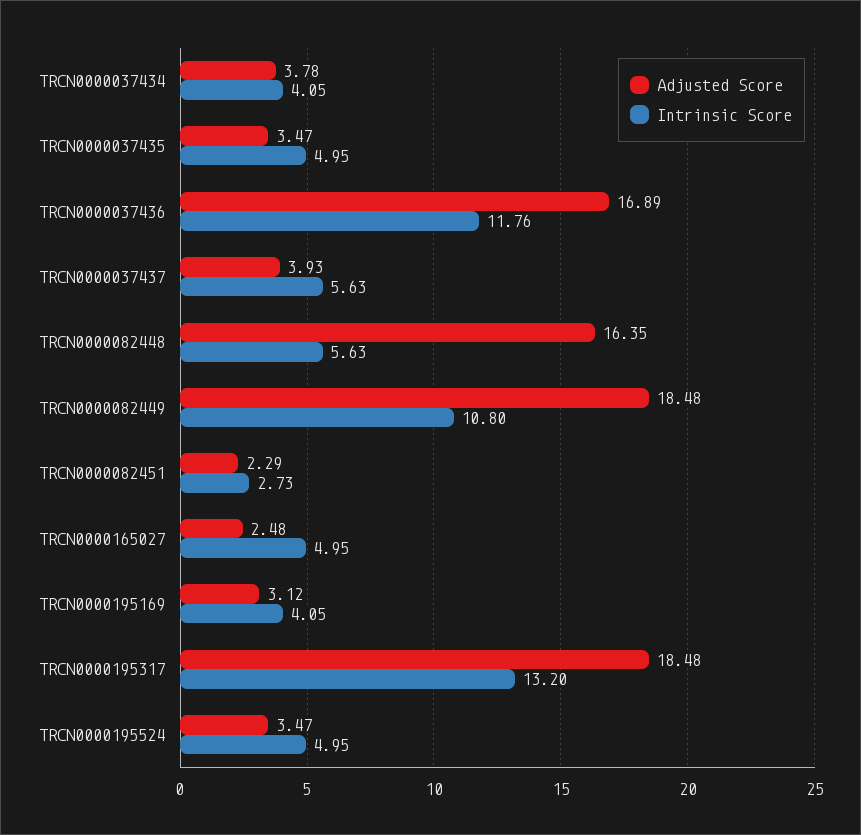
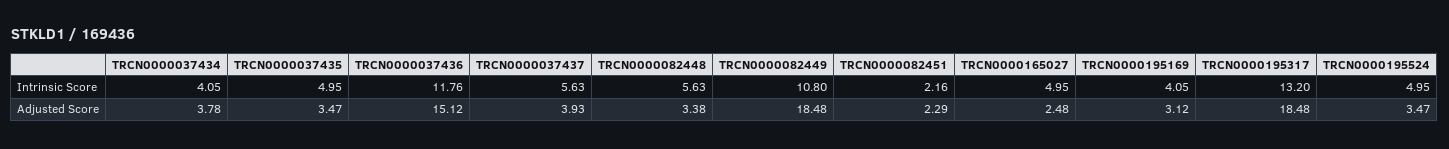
Adjusted Score, TRCN0000037436: 16.89 -> 15.12
Adjusted Score, TRCN0000082448: 16.35 -> 3.38
Intrinsic Score, TRCN0000082451: 2.73 -> 2.16

